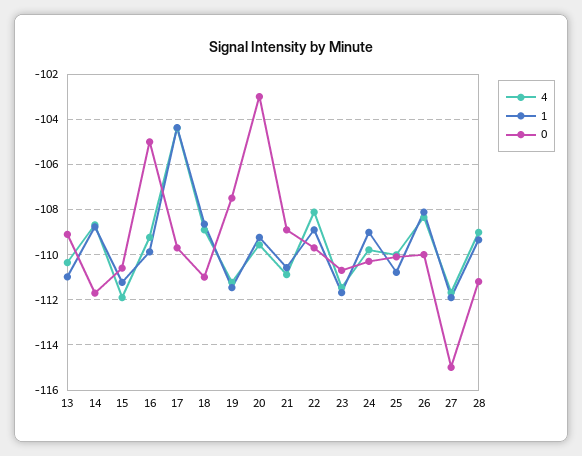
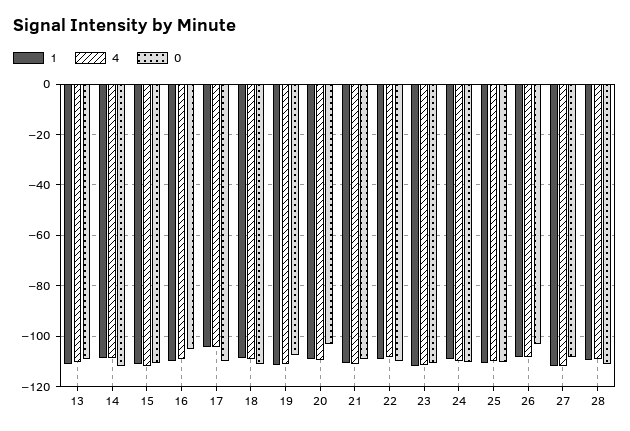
0, 26: -110 -> -102.5
0, 27: -115 -> -107.5

